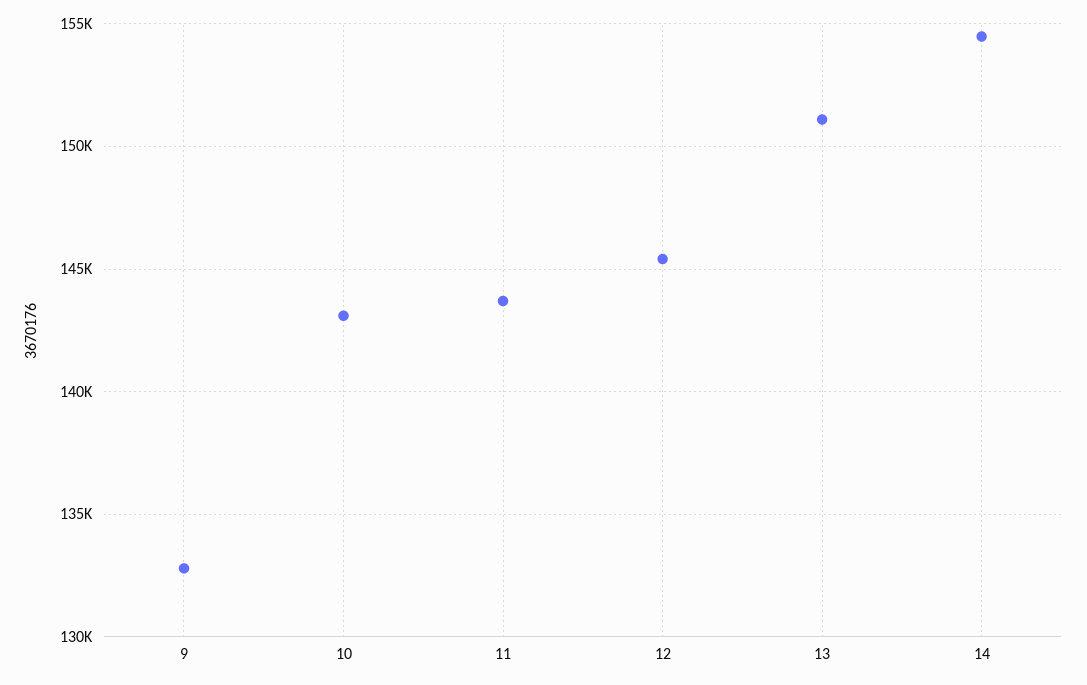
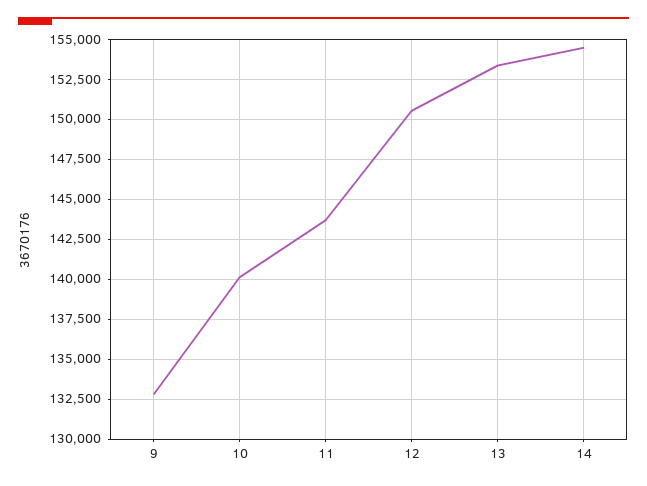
10: 143000 -> 140000
12: 145500 -> 150500
13: 151000 -> 153500

